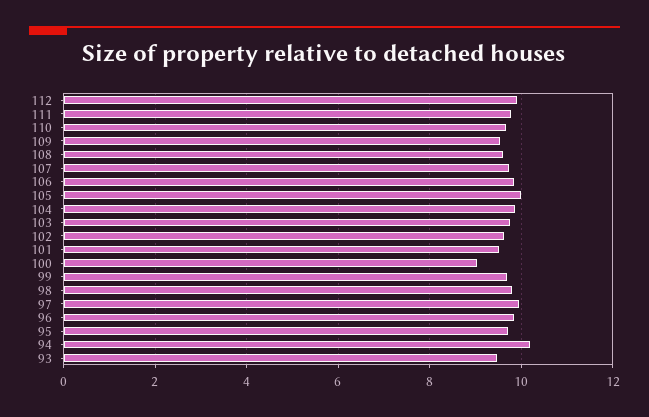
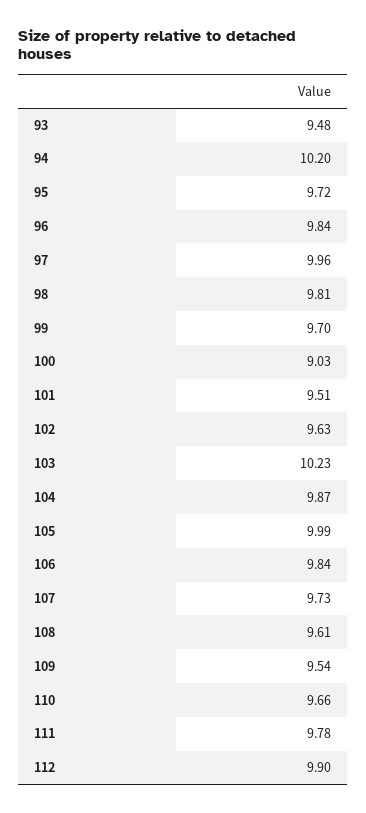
103: 9.8 -> 10.23

